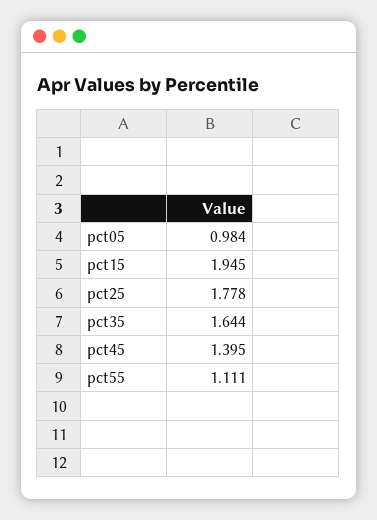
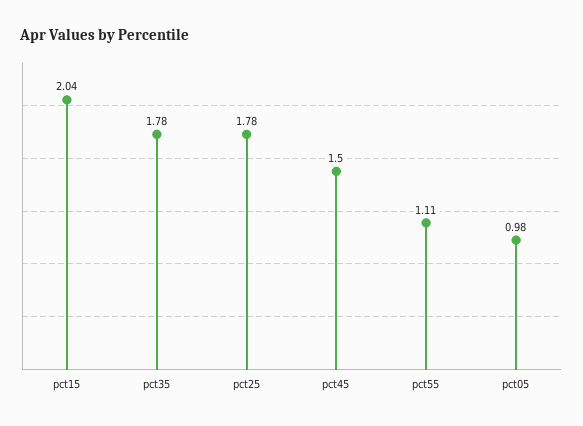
pct15: 1.945 -> 2.04
pct35: 1.644 -> 1.78
pct45: 1.395 -> 1.5

